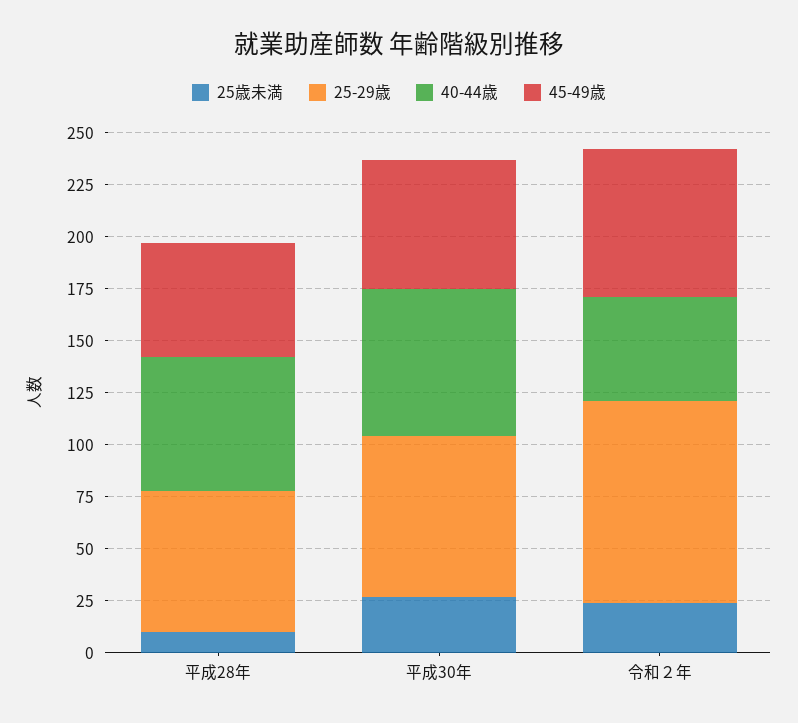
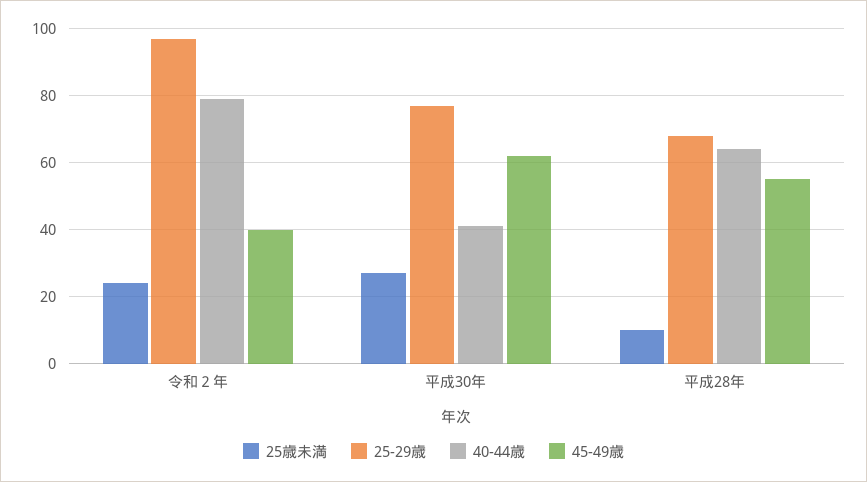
40-44歳, 平成30年: 70 -> 40
40-44歳, 令和２年: 50 -> 80
45-49歳, 令和２年: 70 -> 40

